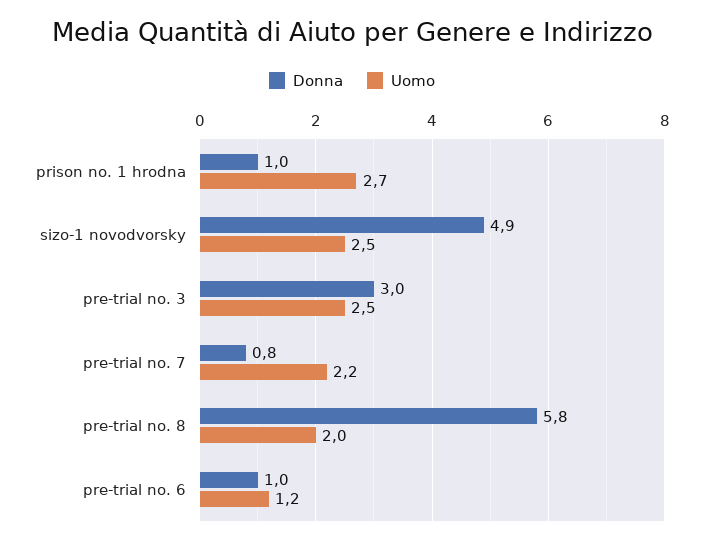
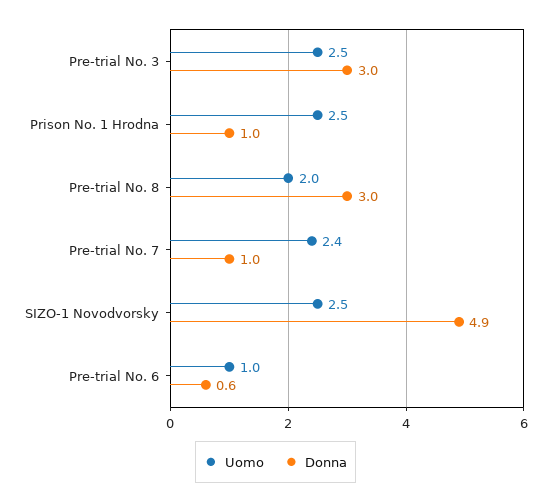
Uomo, prison no. 1 hrodna: 2.7 -> 2.5
Donna, pre-trial no. 7: 0.8 -> 1
Uomo, pre-trial no. 7: 2.2 -> 2.4
Donna, pre-trial no. 8: 5.8 -> 3
Donna, pre-trial no. 6: 1 -> 0.6
Uomo, pre-trial no. 6: 1.2 -> 1

